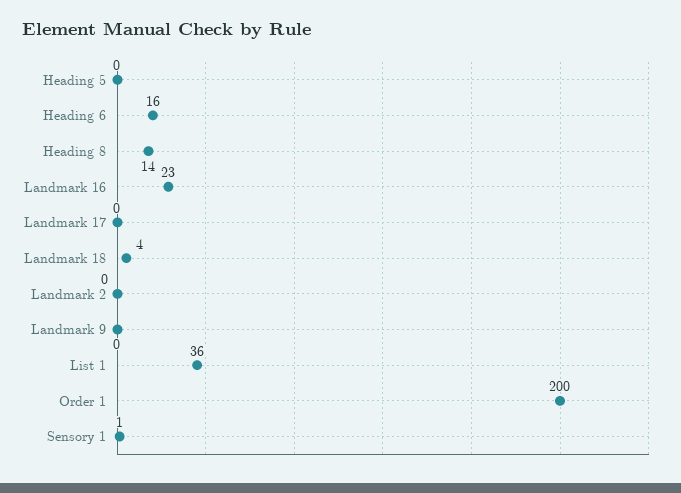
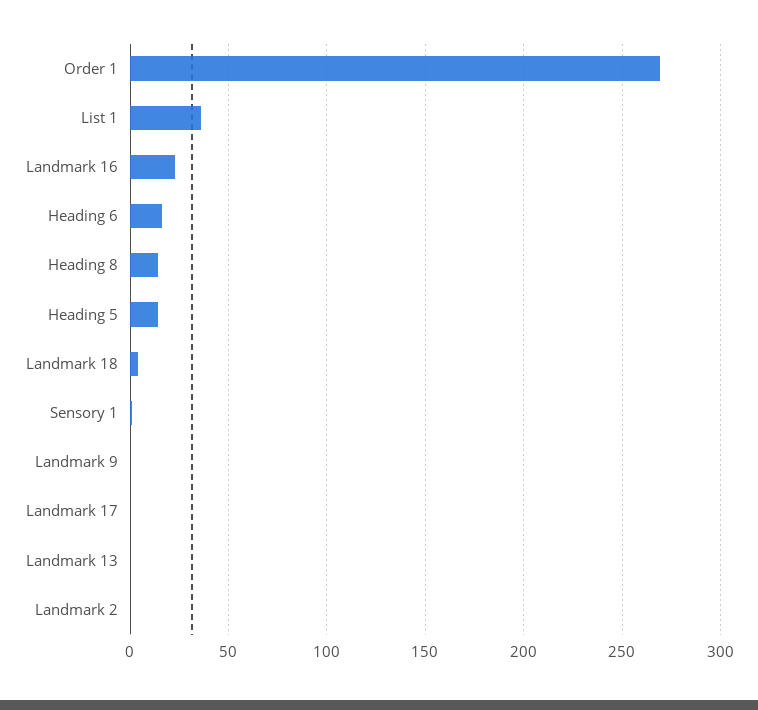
Heading 5: 0 -> 15
Order 1: 200 -> 270
Landmark 13: none -> 0

